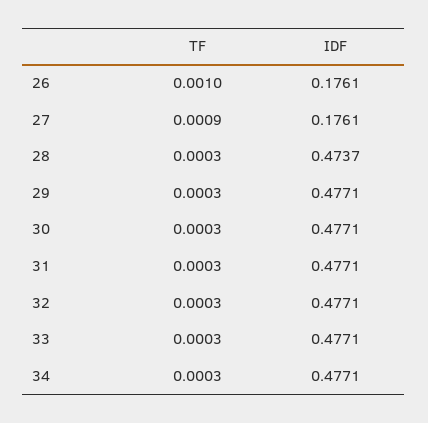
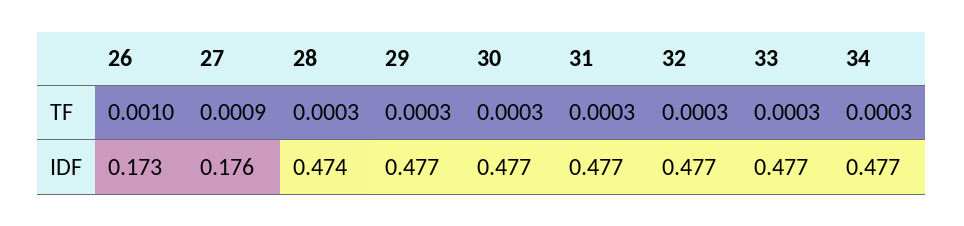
IDF, 26: 0.1761 -> 0.173

